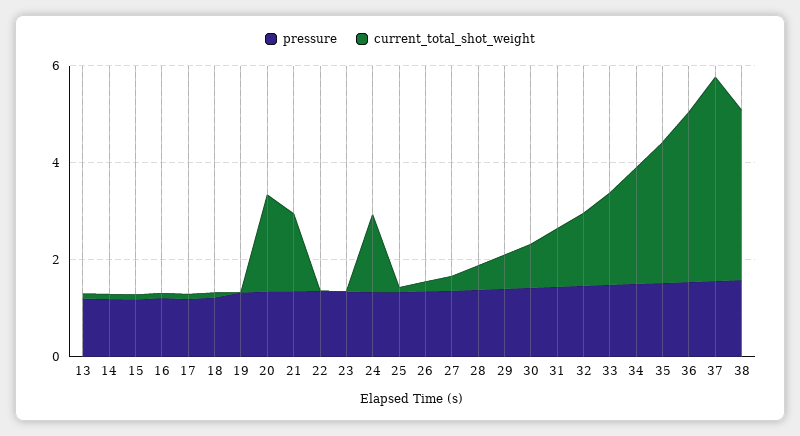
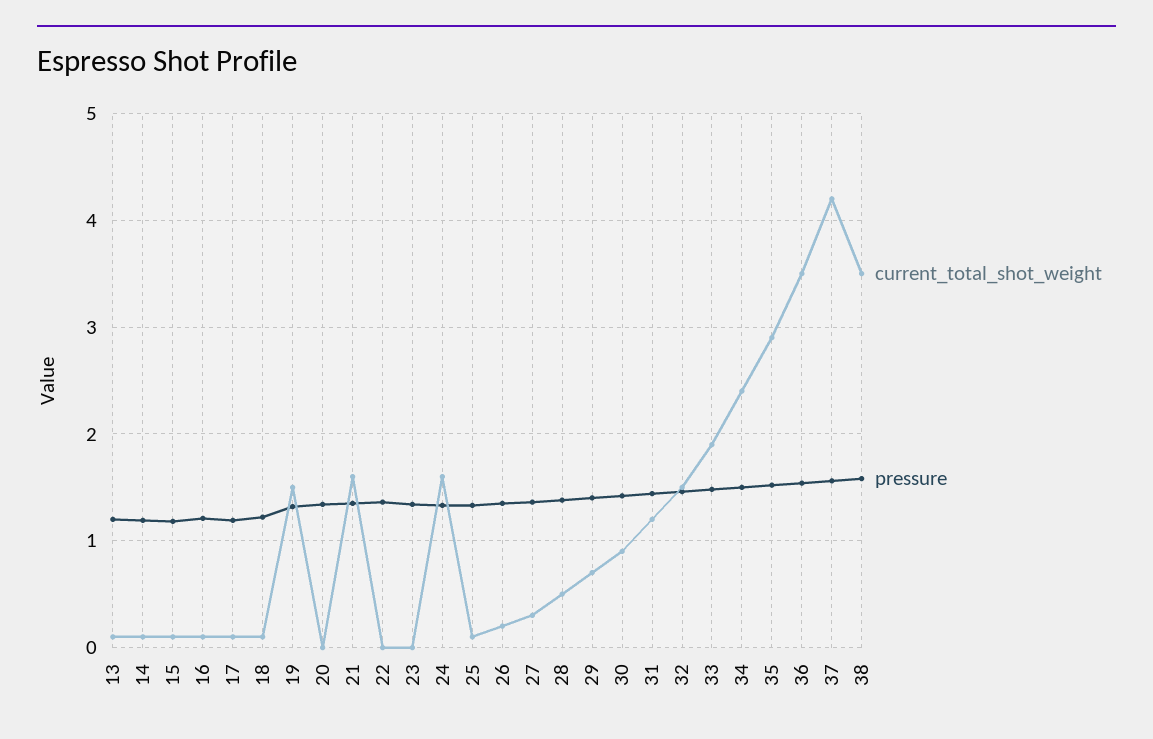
current_total_shot_weight, 19: 0 -> 1.5
current_total_shot_weight, 20: 2 -> 0

